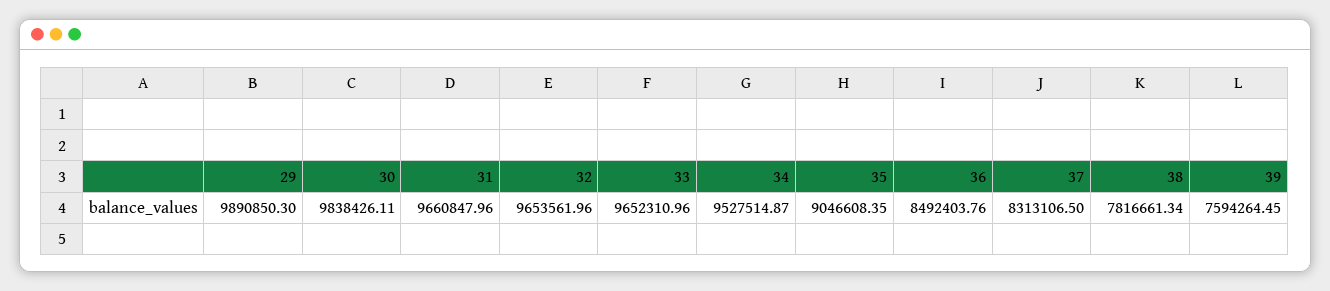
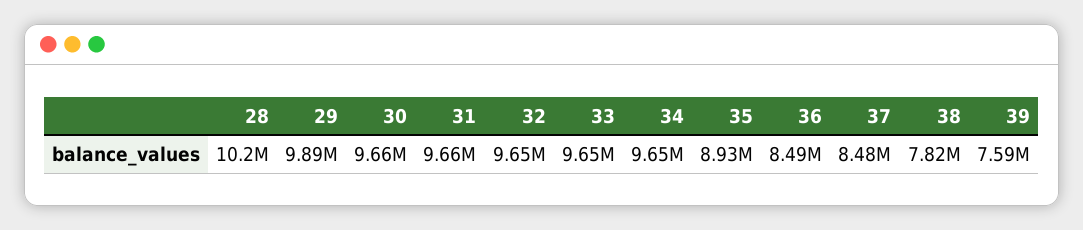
30: 9838426.11 -> 9660000
34: 9527514.87 -> 9650000
35: 9046608.35 -> 8930000
37: 8313106.5 -> 8480000
28: none -> 10200000

